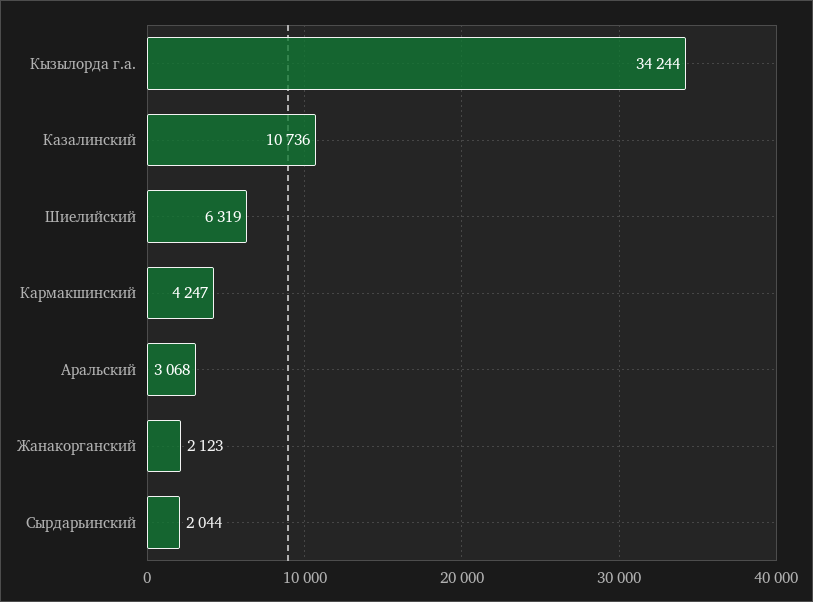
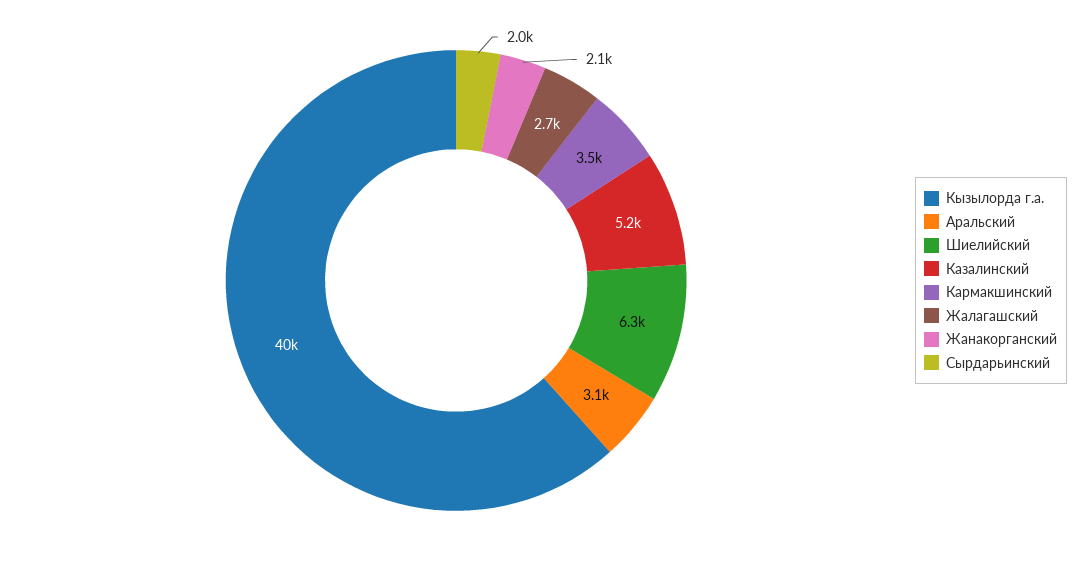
Кызылорда г.а.: 34244 -> 40000
Казалинский: 10736 -> 5200
Кармакшинский: 4247 -> 3500
Жалагашский: none -> 2700

